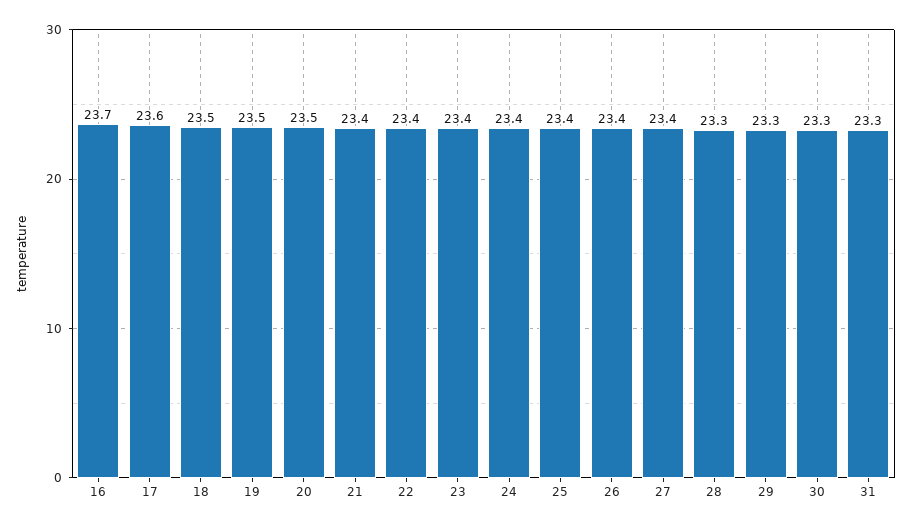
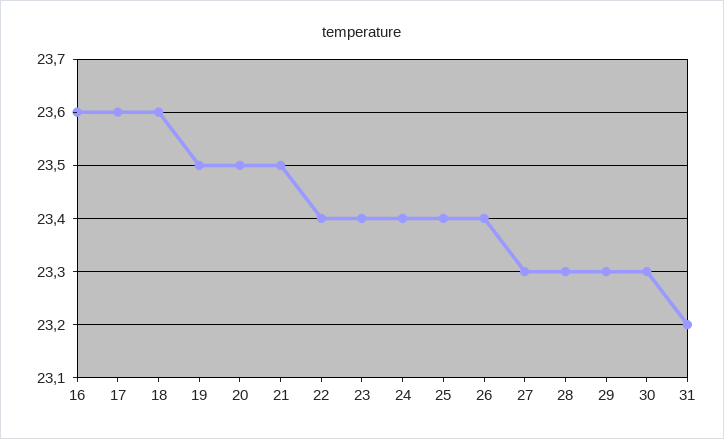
16: 23.7 -> 23.6
18: 23.5 -> 23.6
21: 23.4 -> 23.5
27: 23.4 -> 23.3
31: 23.3 -> 23.2

